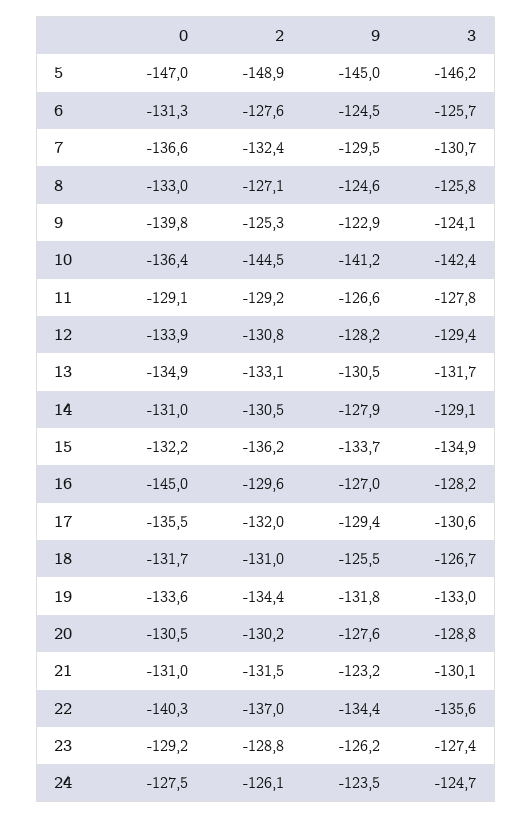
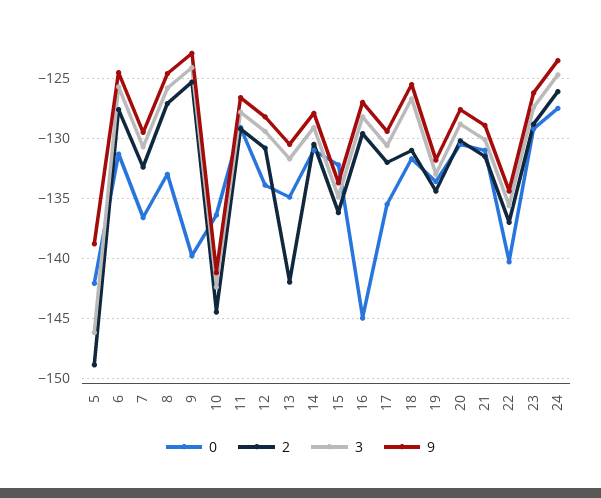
0, 5: -147 -> -142
9, 5: -145 -> -139
2, 13: -133.1 -> -142
9, 21: -123.2 -> -129

